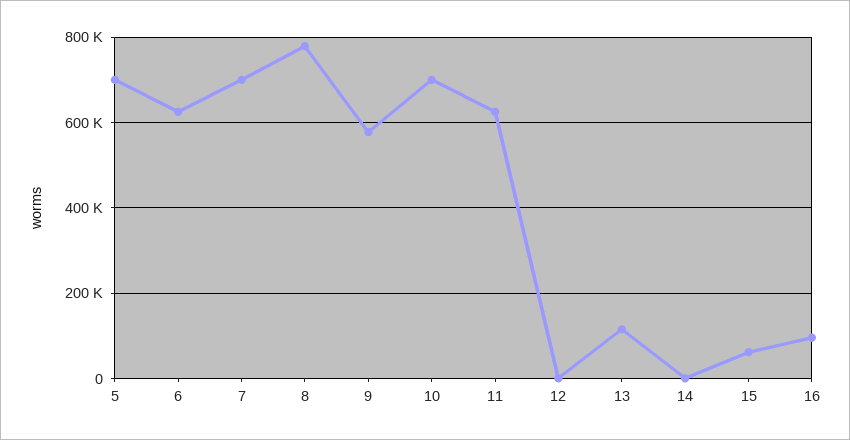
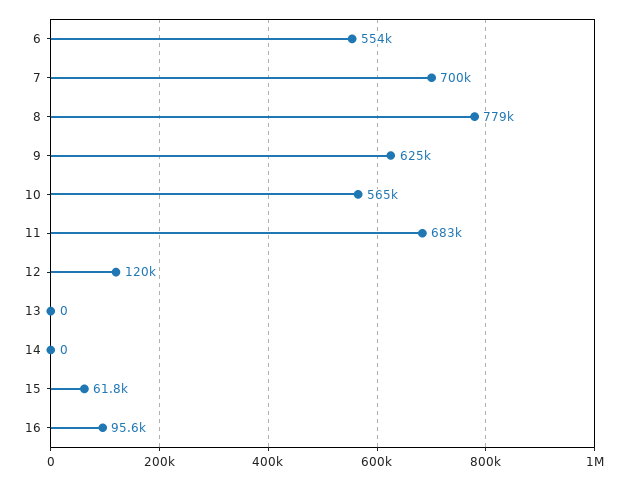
5: 700000 -> none
6: 620000 -> 554000
9: 580000 -> 625000
10: 700000 -> 565000
11: 620000 -> 683000
12: 0 -> 120000
13: 120000 -> 0

